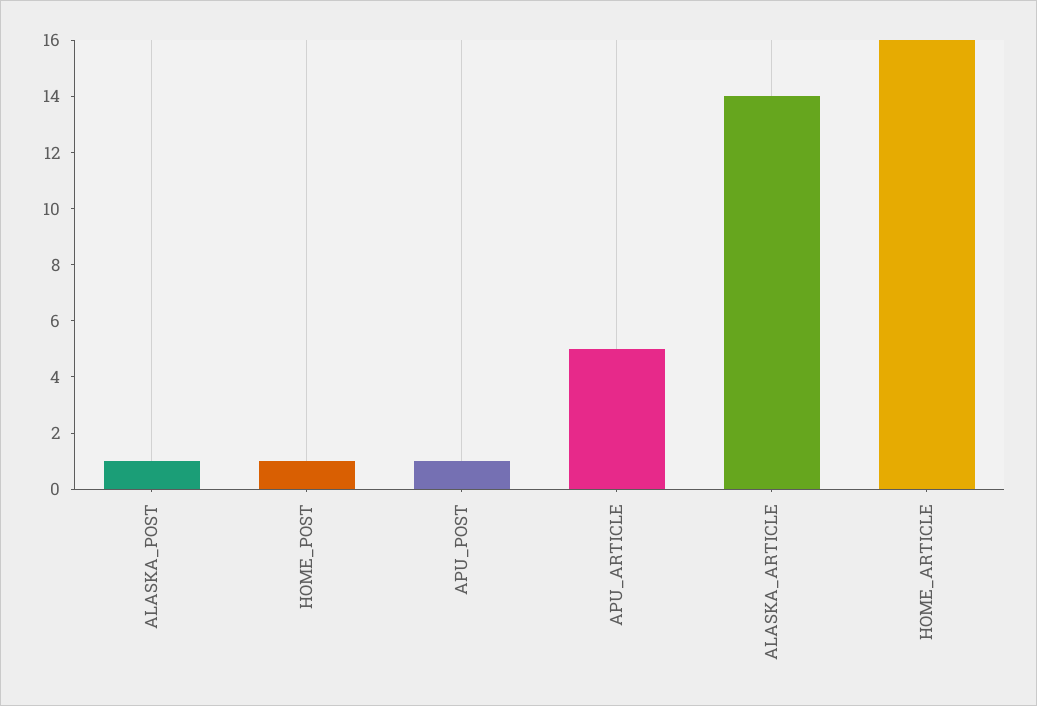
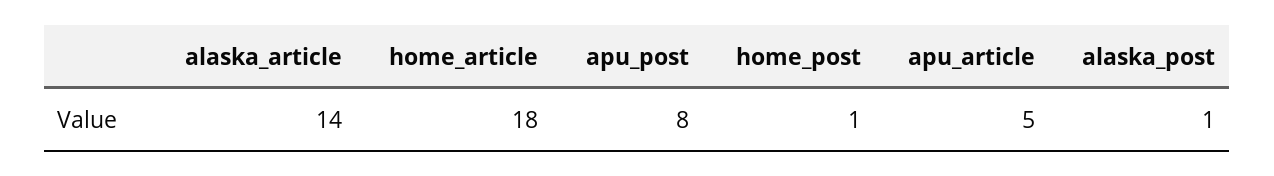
APU_POST: 1 -> 8
HOME_ARTICLE: 16 -> 18

